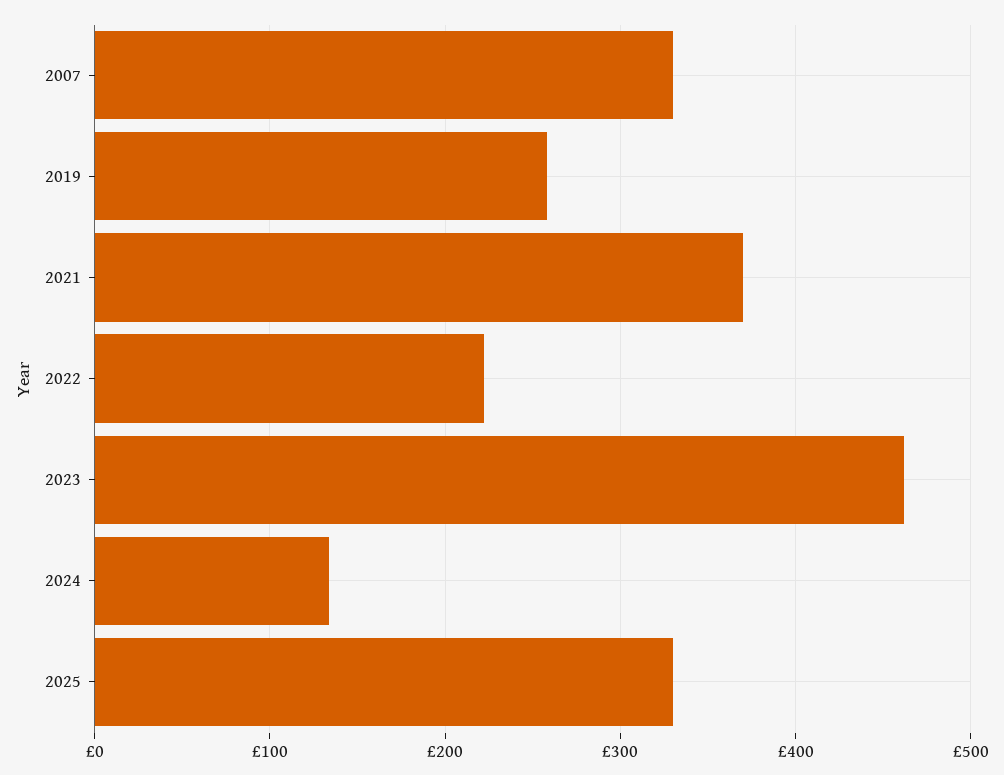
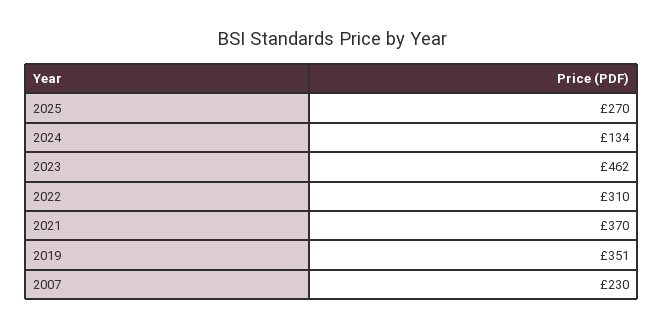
2007: 330 -> 230
2019: 260 -> 351
2022: 220 -> 310
2025: 330 -> 270

